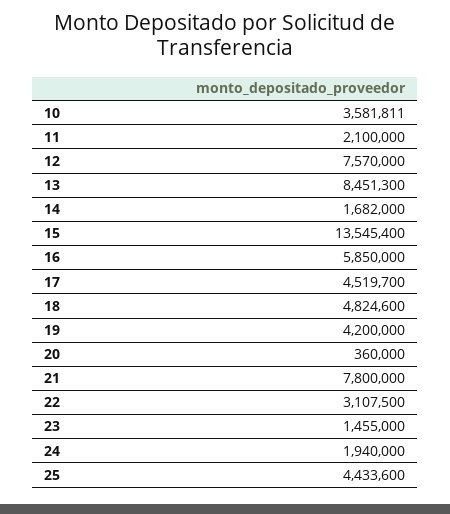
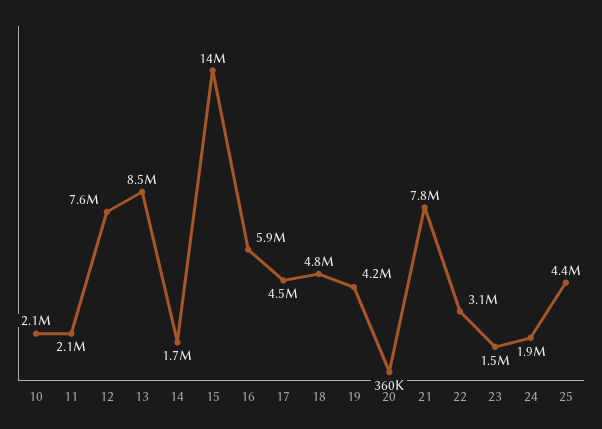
10: 3581811 -> 2100000

